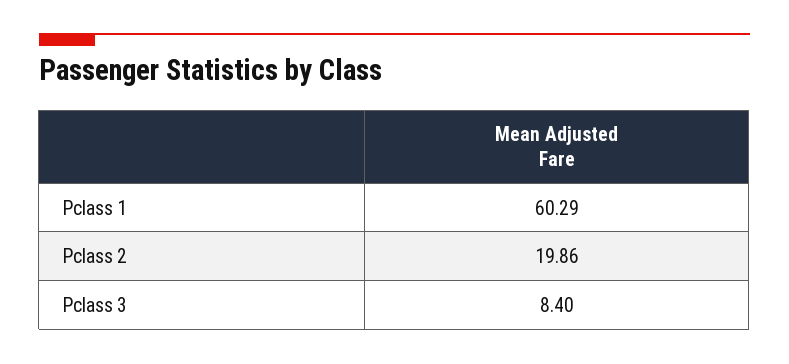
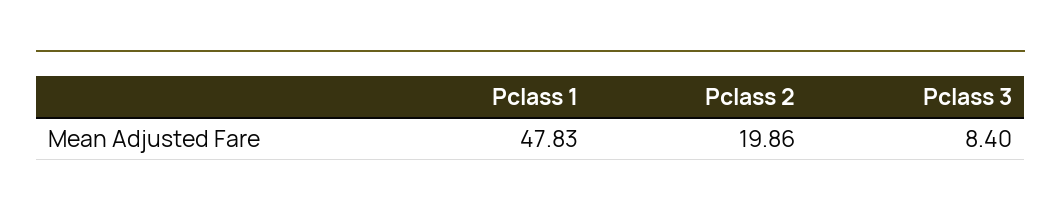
Pclass 1: 60.29 -> 47.83

